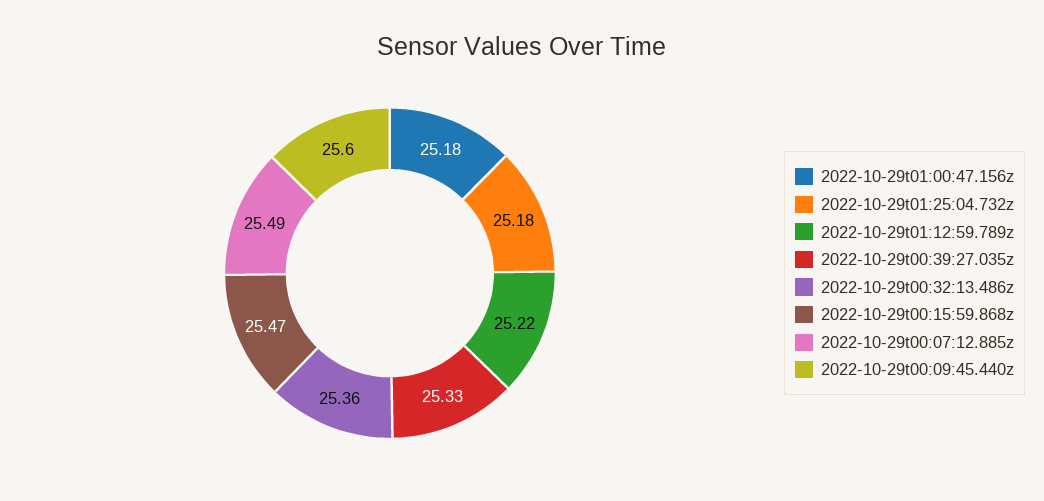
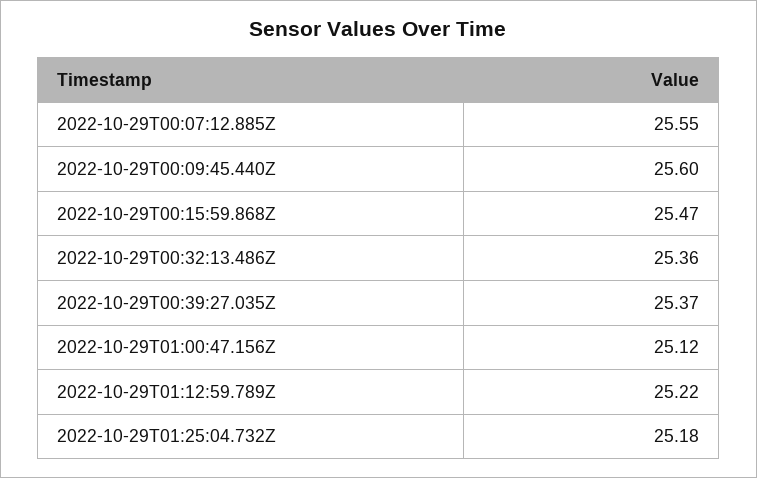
2022-10-29t01:00:47.156z: 25.18 -> 25.12
2022-10-29t00:39:27.035z: 25.33 -> 25.37
2022-10-29t00:07:12.885z: 25.49 -> 25.55

